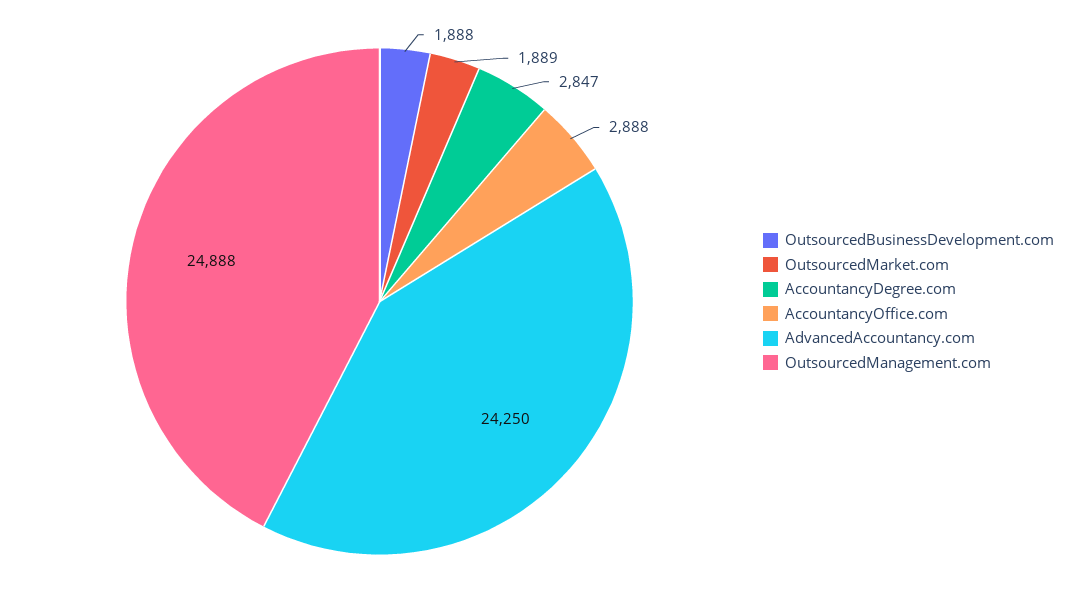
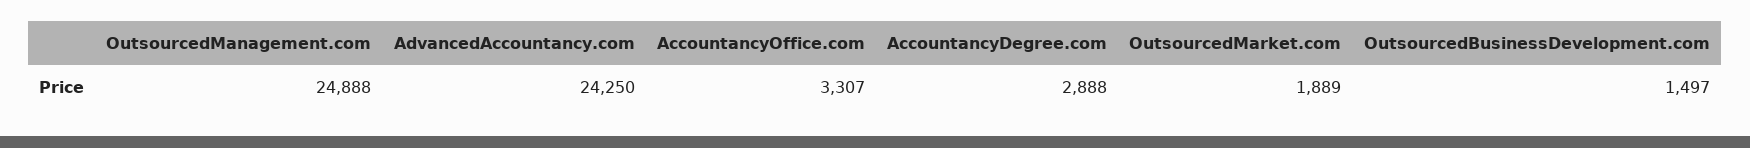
OutsourcedBusinessDevelopment.com: 1888 -> 1497
AccountancyDegree.com: 2847 -> 2888
AccountancyOffice.com: 2888 -> 3307

